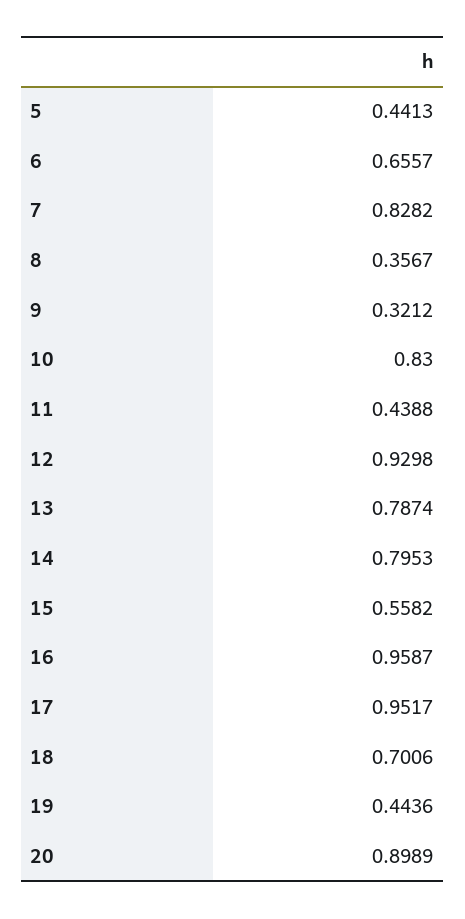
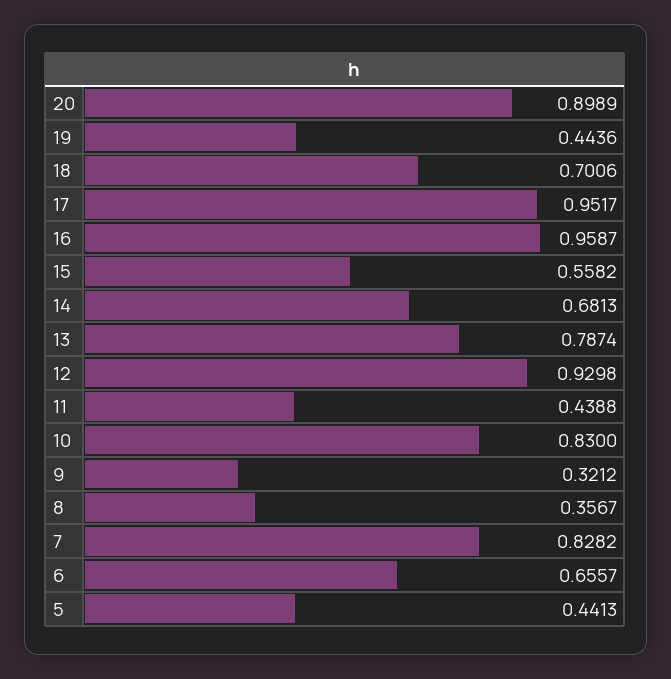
14: 0.7953 -> 0.6813

